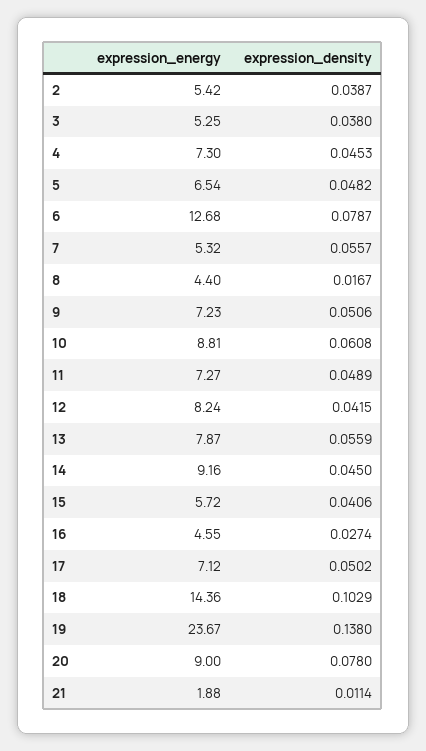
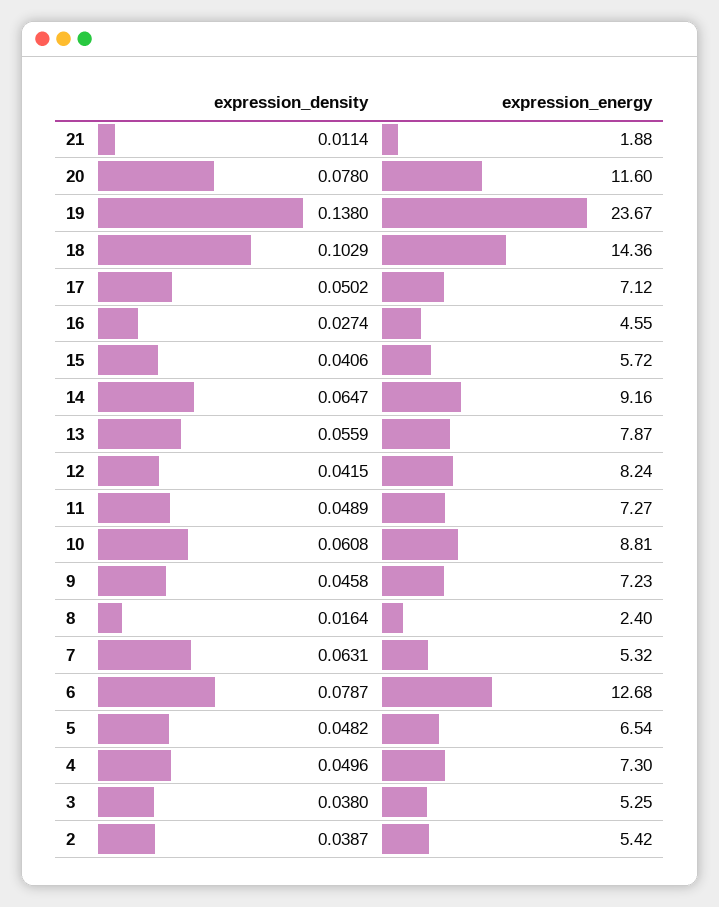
expression_density, 4: 0.0453 -> 0.0496
expression_density, 7: 0.0557 -> 0.0631
expression_energy, 8: 4.4 -> 2.4
expression_density, 8: 0.0167 -> 0.0164
expression_density, 9: 0.0506 -> 0.0458
expression_density, 14: 0.045 -> 0.0647
expression_energy, 20: 9 -> 11.6

